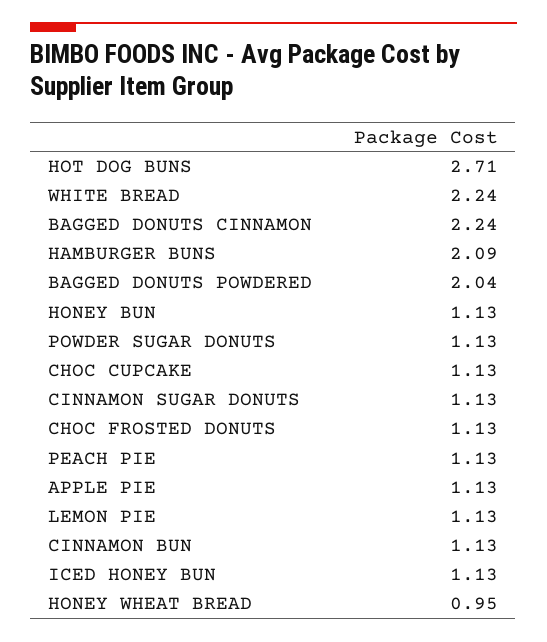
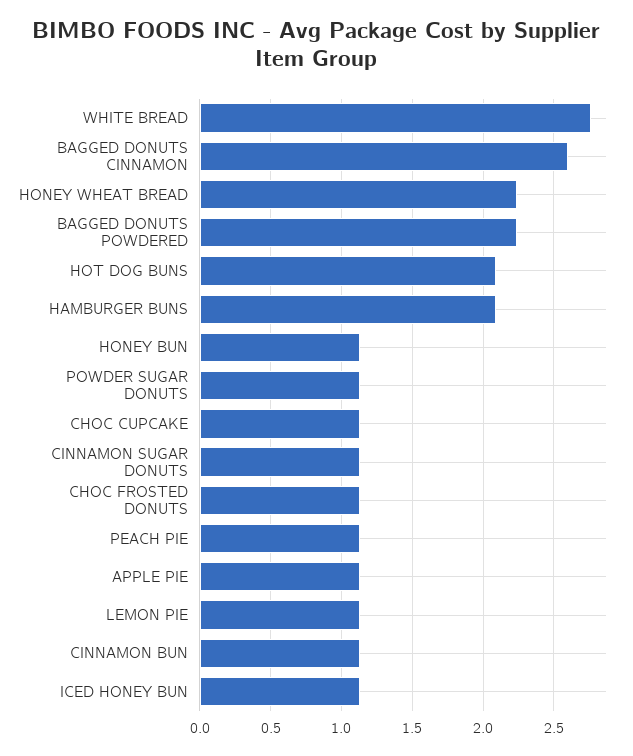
HOT DOG BUNS: 2.71 -> 2.1
WHITE BREAD: 2.24 -> 2.75
BAGGED DONUTS CINNAMON: 2.24 -> 2.6
BAGGED DONUTS POWDERED: 2.04 -> 2.25
HONEY WHEAT BREAD: 0.95 -> 2.25

